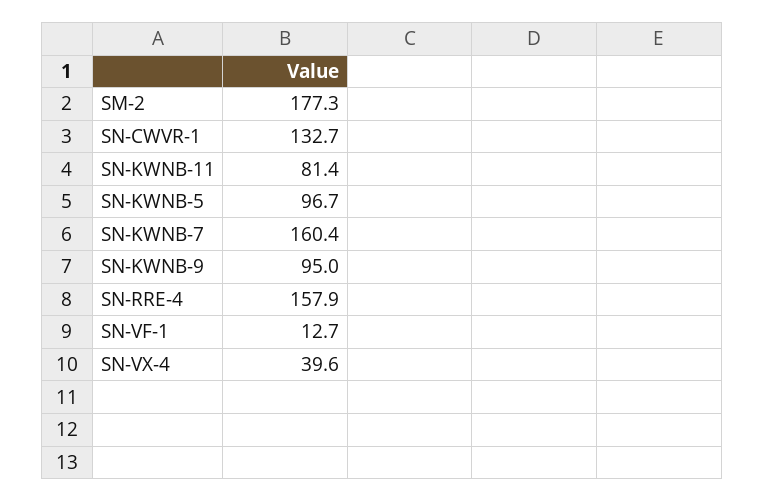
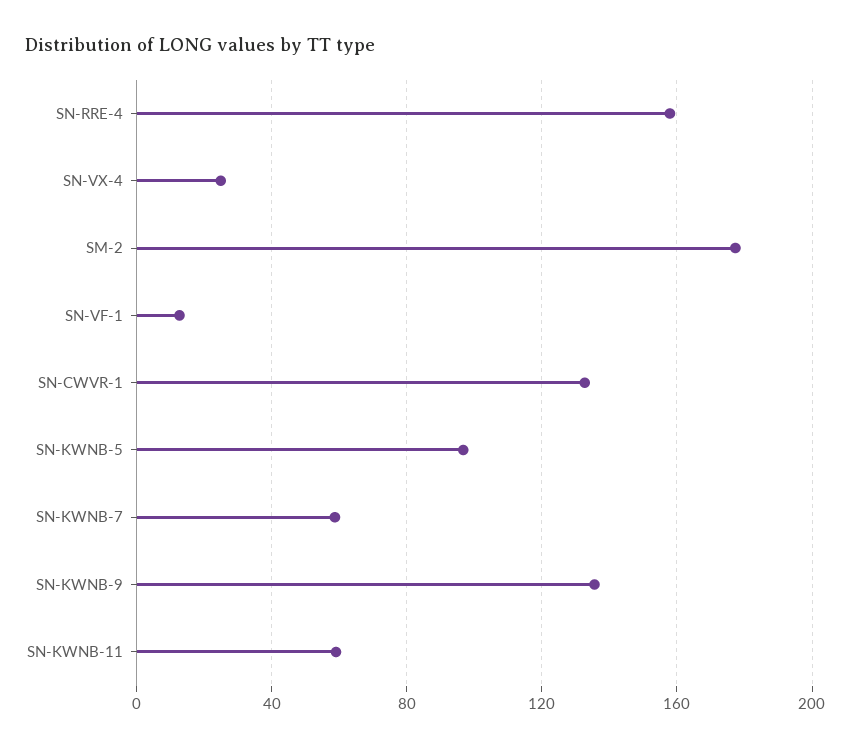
SN-KWNB-11: 81.4 -> 60
SN-KWNB-7: 160.4 -> 60
SN-KWNB-9: 95 -> 135
SN-VX-4: 39.6 -> 25

